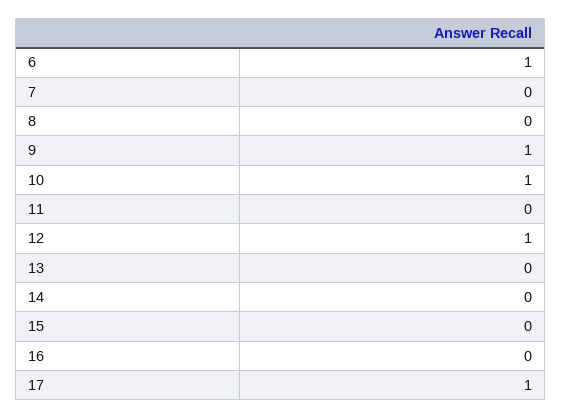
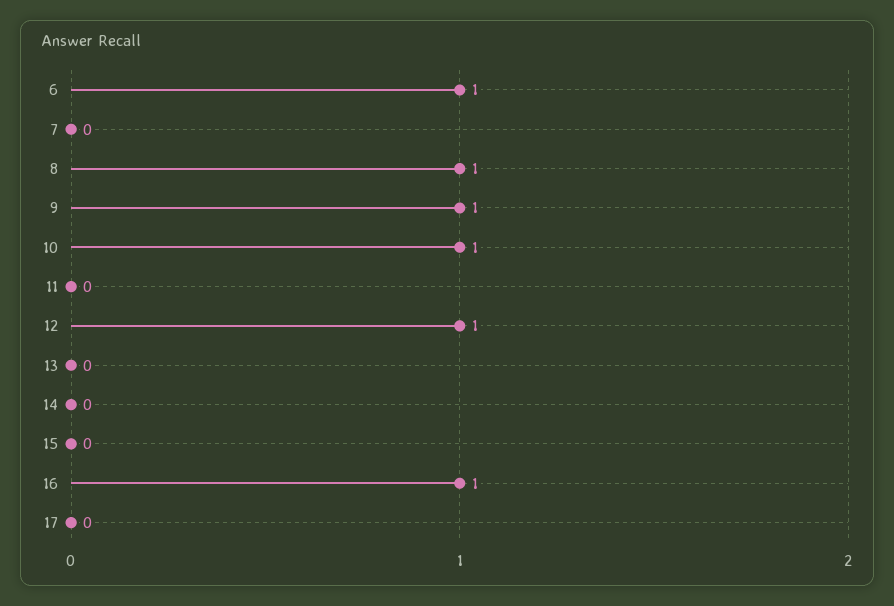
8: 0 -> 1
16: 0 -> 1
17: 1 -> 0

